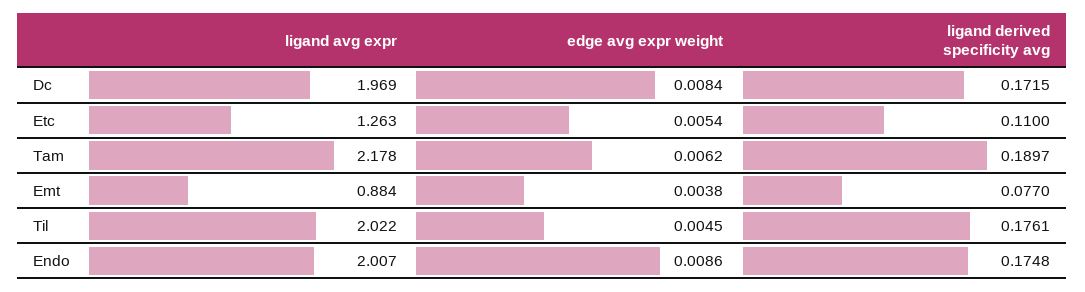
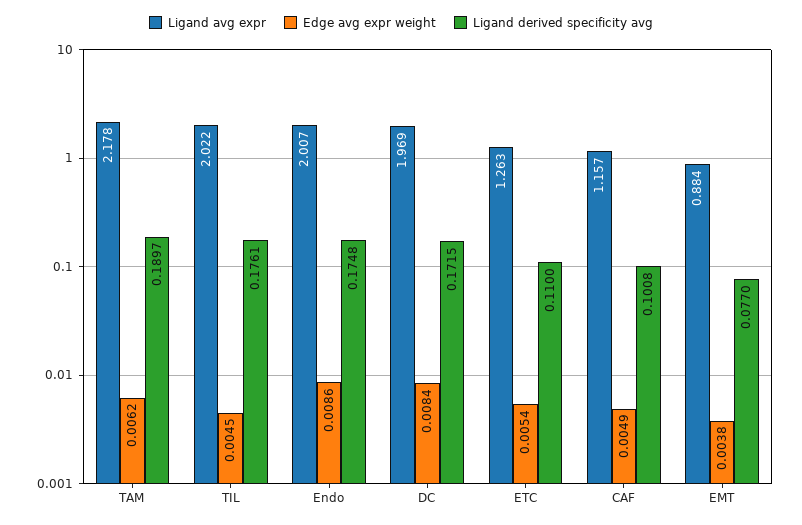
ligand avg expr, CAF: none -> 1.157
edge avg expr weight, CAF: none -> 0.0049
ligand derived specificity avg, CAF: none -> 0.1008

